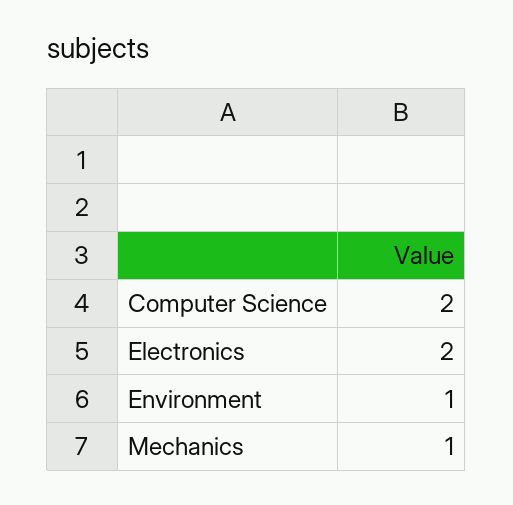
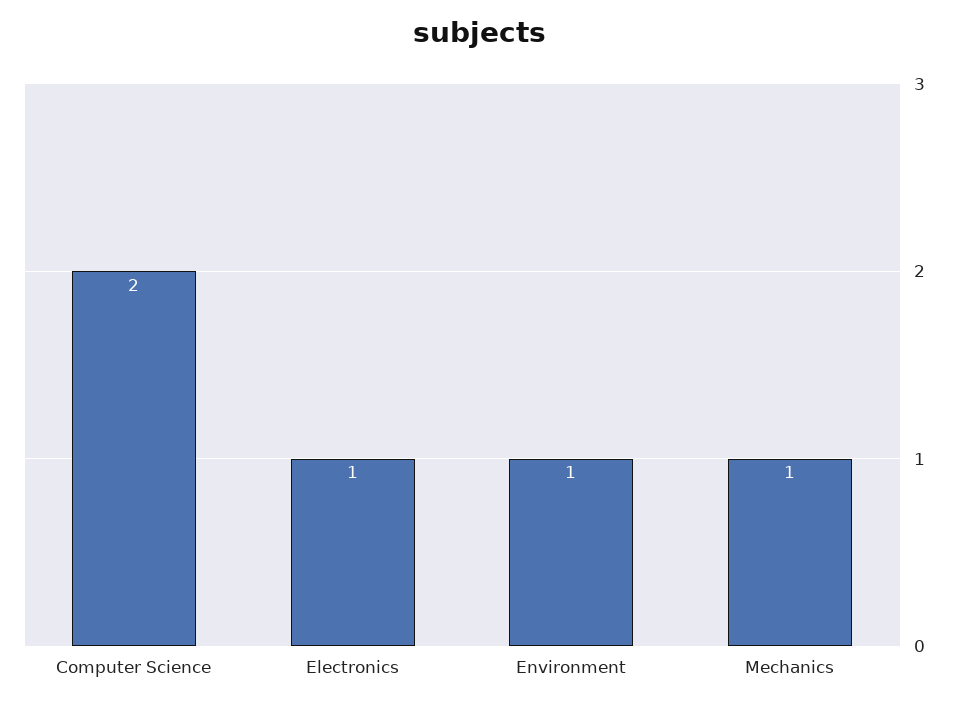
Electronics: 2 -> 1

